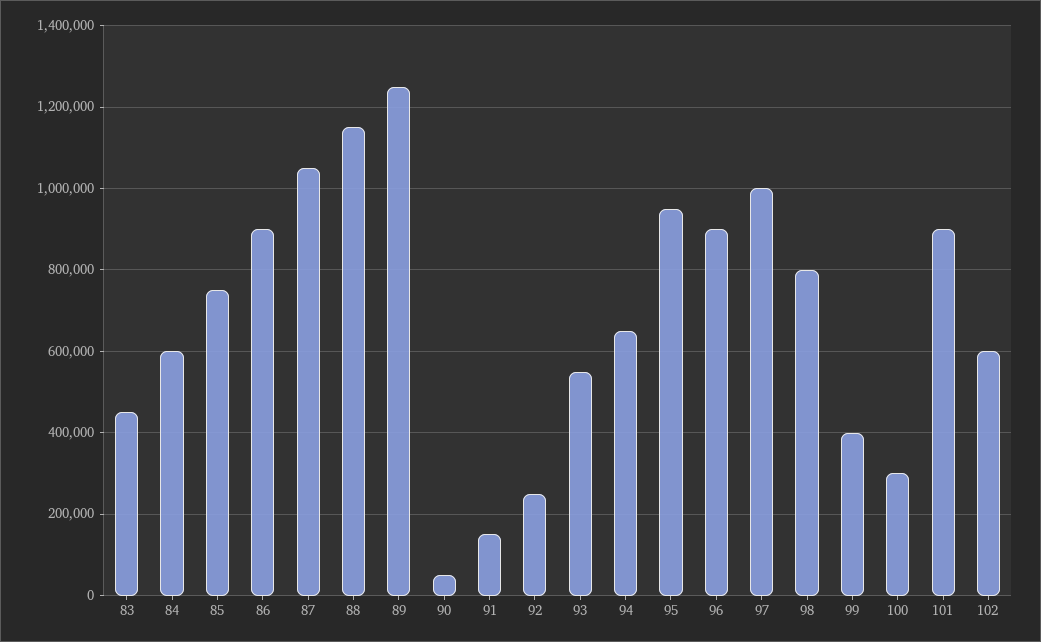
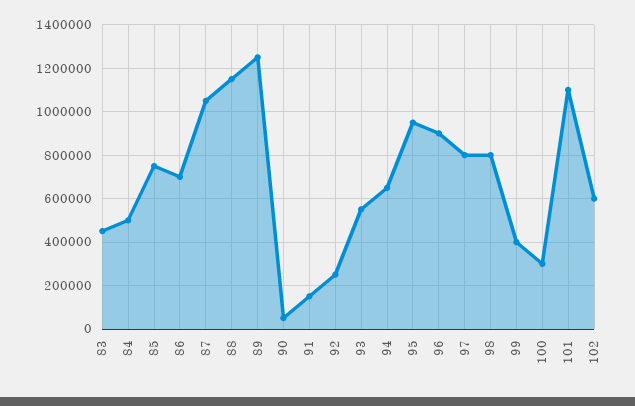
84: 600000 -> 500000
86: 900000 -> 700000
97: 1000000 -> 800000
101: 900000 -> 1100000

